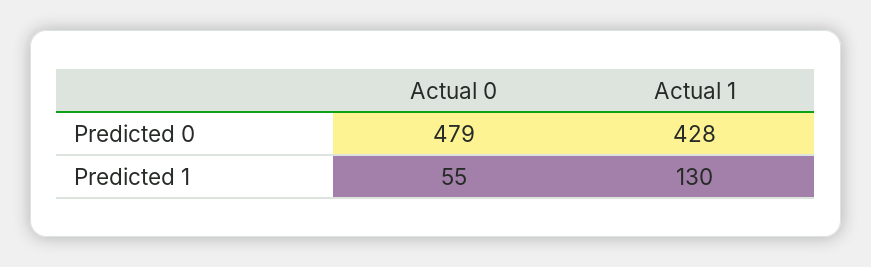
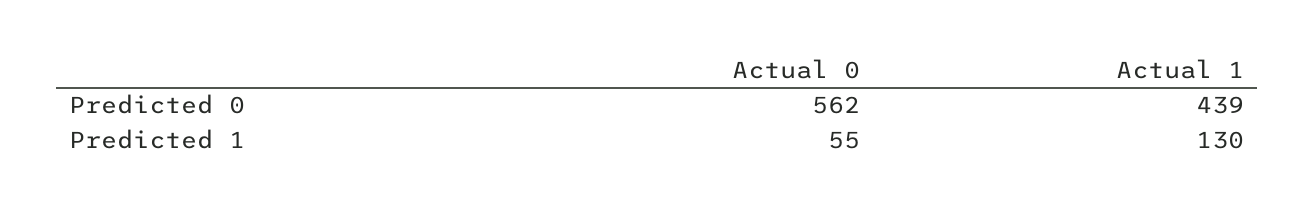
Actual 0, Predicted 0: 479 -> 562
Actual 1, Predicted 0: 428 -> 439

